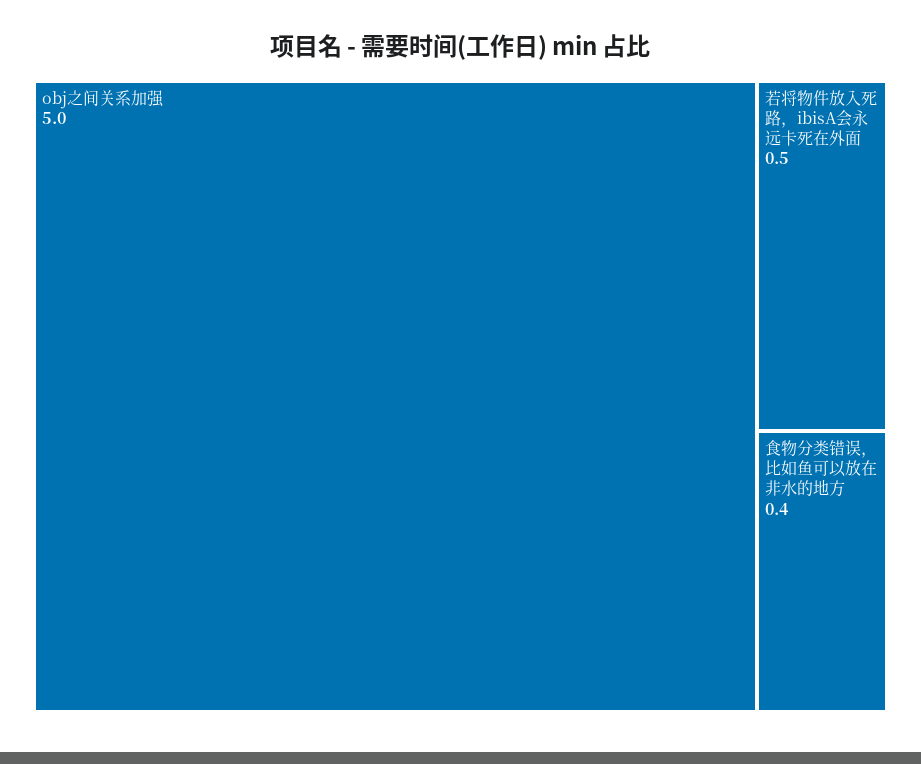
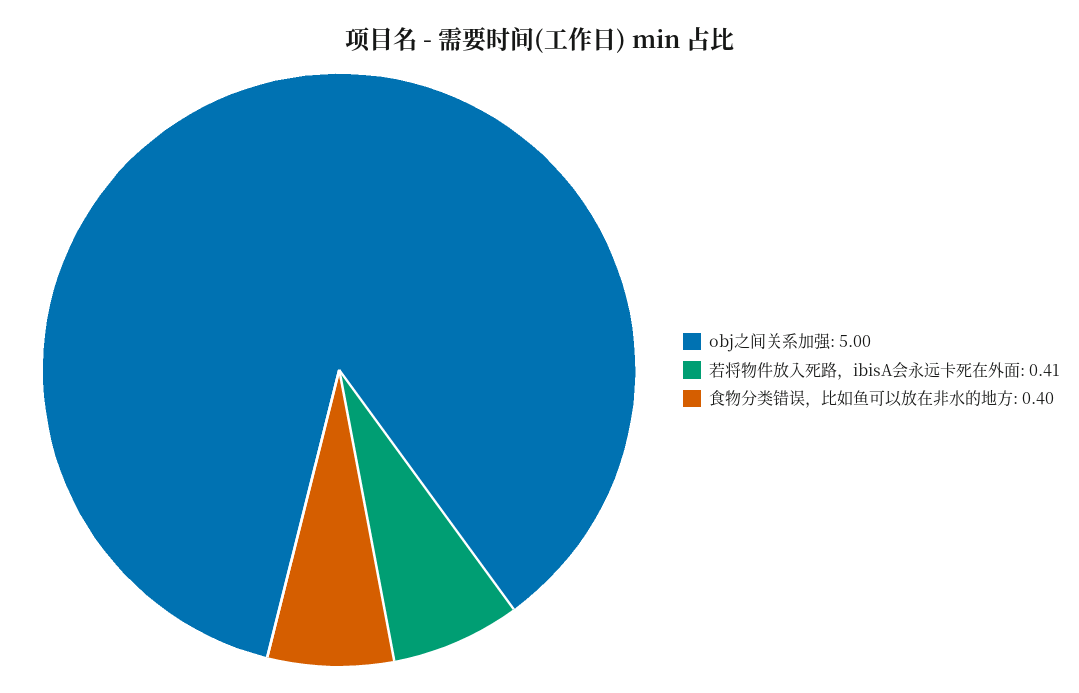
若将物件放入死路，ibisA会永远卡死在外面: 0.5 -> 0.41

